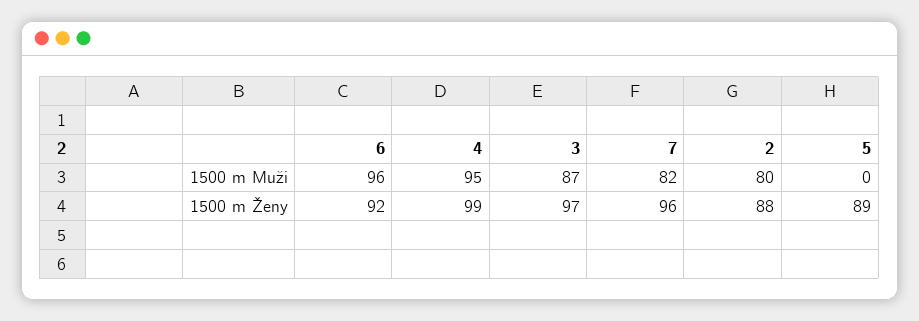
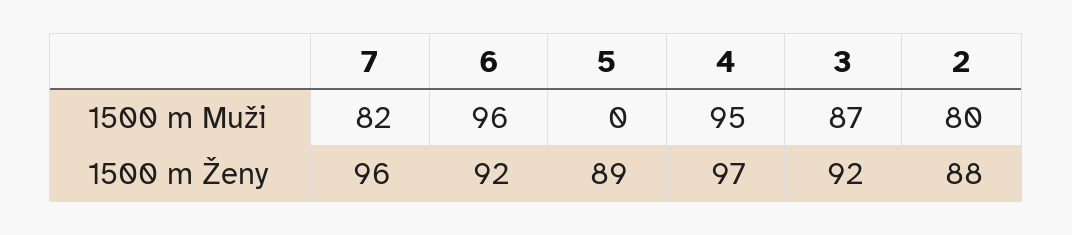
4, 1500 m Ženy: 99 -> 97
3, 1500 m Ženy: 97 -> 92

